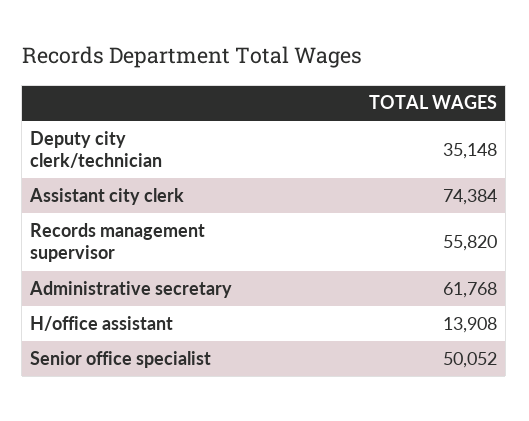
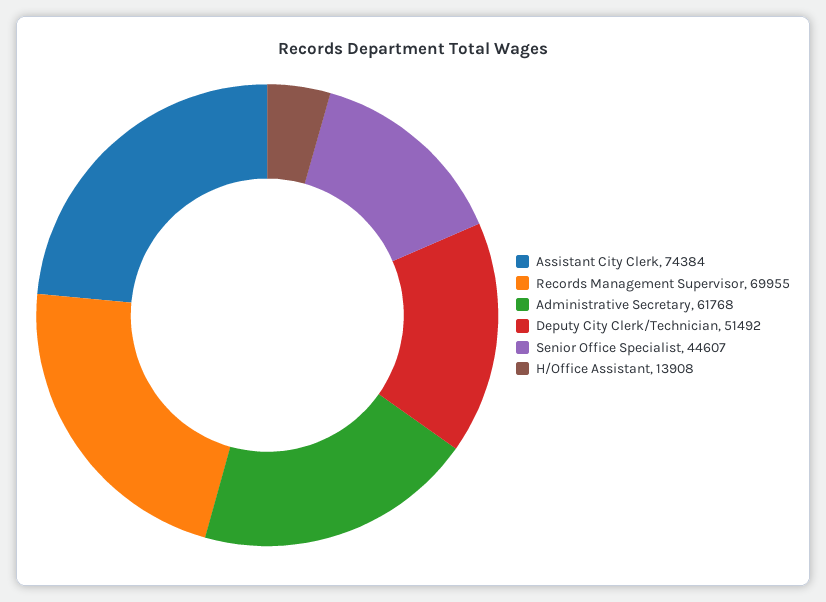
Deputy city clerk/technician: 35148 -> 51492
Records management supervisor: 55820 -> 69955
Senior office specialist: 50052 -> 44607

